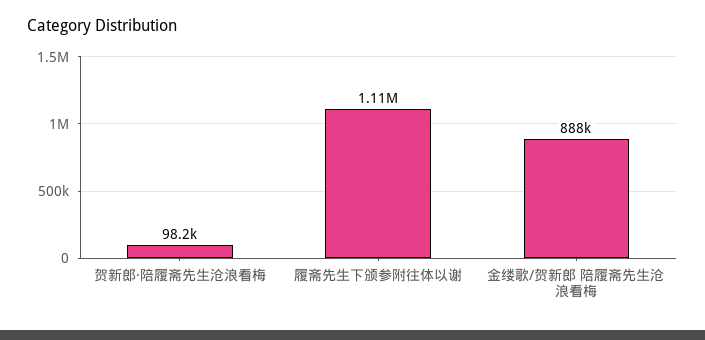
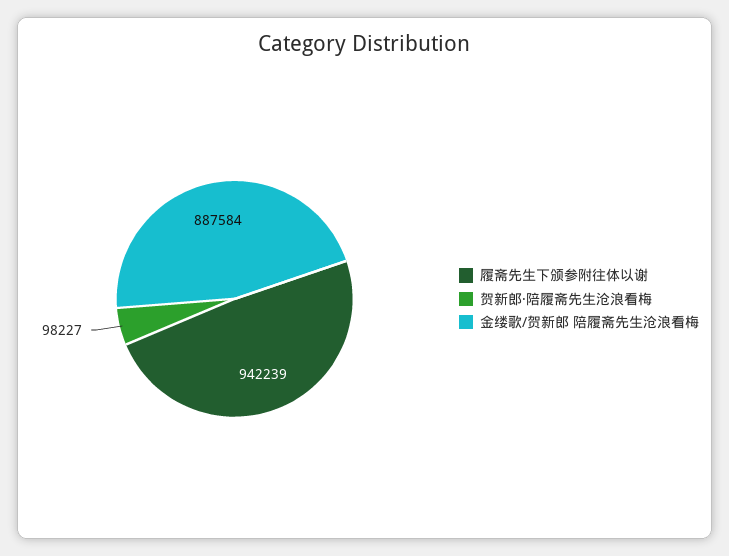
履斋先生下颁参附往体以谢: 1110000 -> 942239

